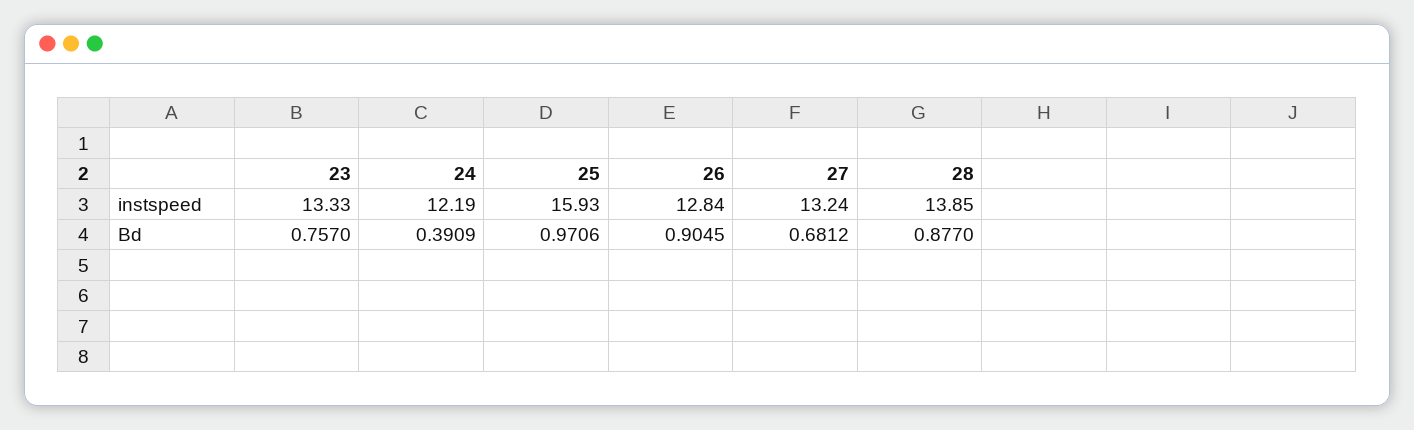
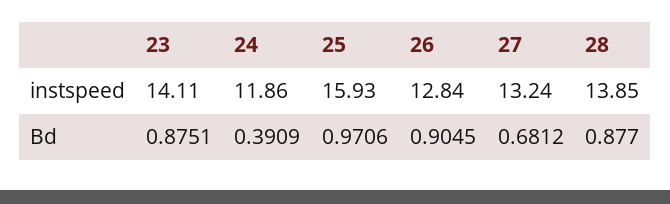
23, instspeed: 13.33 -> 14.11
24, instspeed: 12.19 -> 11.86
23, Bd: 0.757 -> 0.8751

